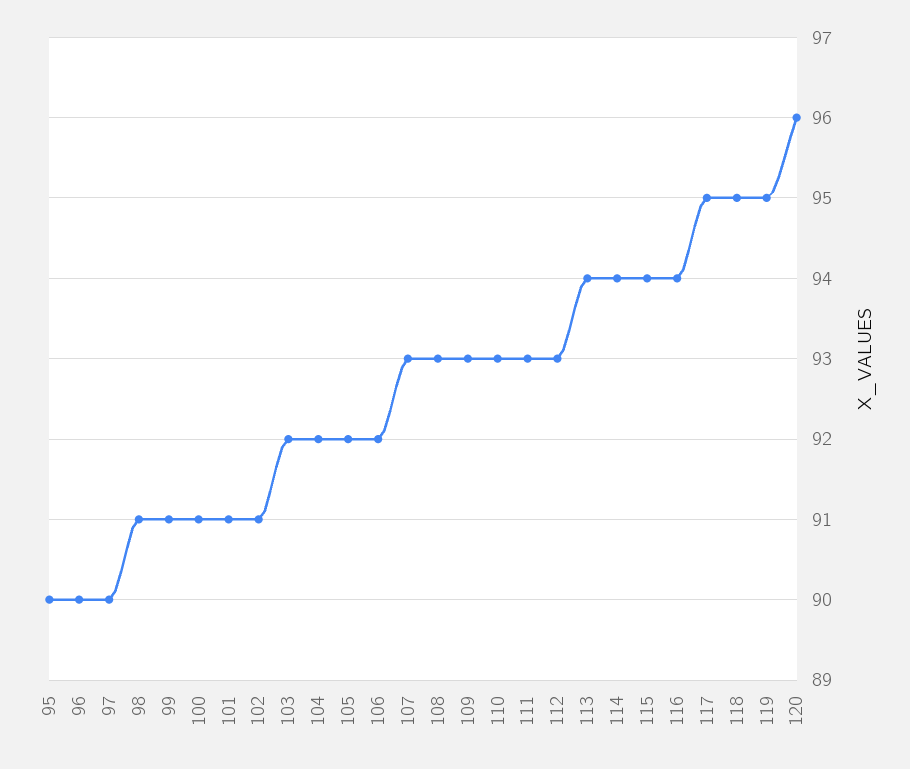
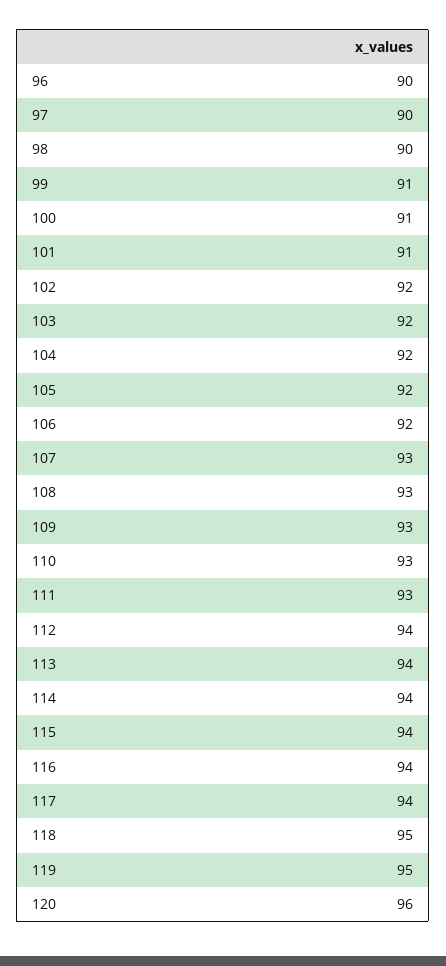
95: 90 -> none
98: 91 -> 90
102: 91 -> 92
112: 93 -> 94
117: 95 -> 94

